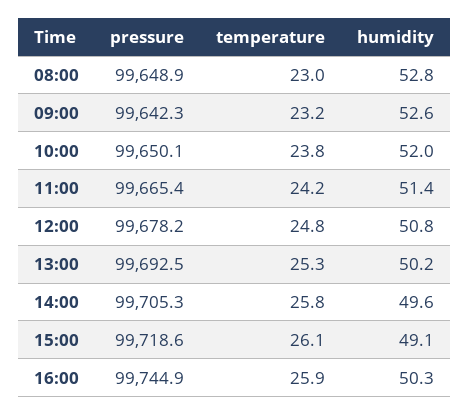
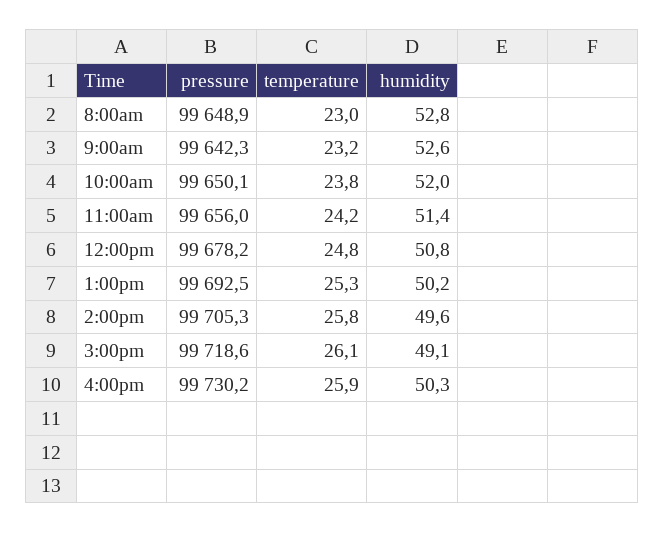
pressure, 11:00: 99665.4 -> 99656
pressure, 16:00: 99744.9 -> 99730.2

